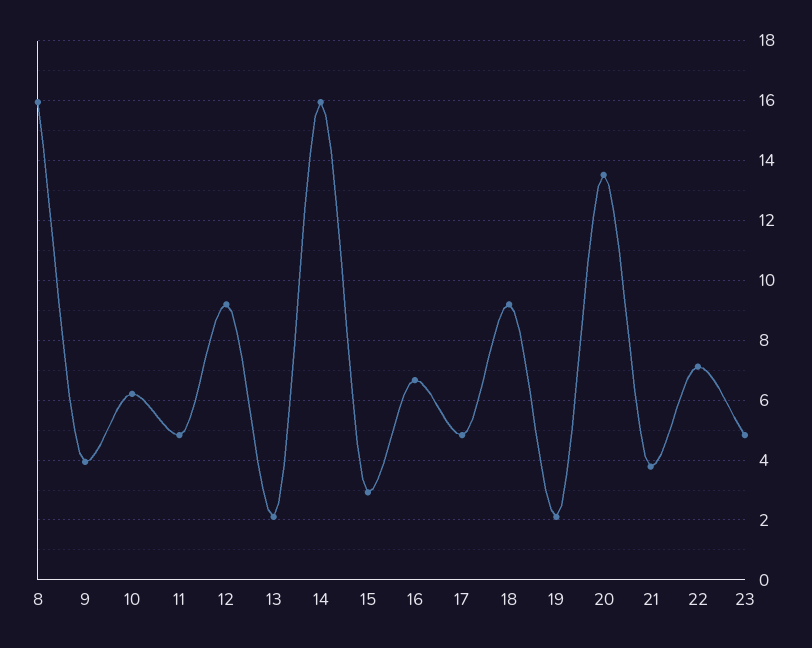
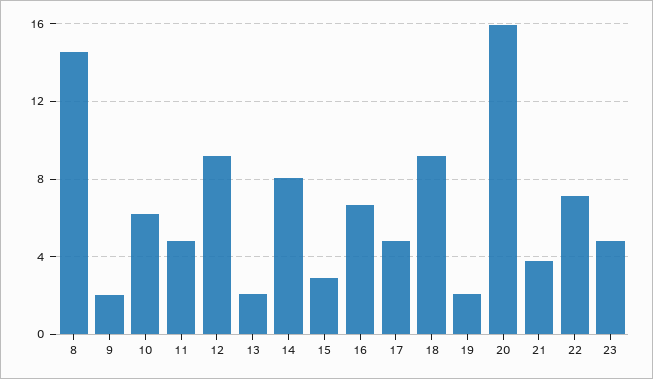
8: 16 -> 14.5
9: 4 -> 2
14: 16 -> 8
20: 13.5 -> 16

